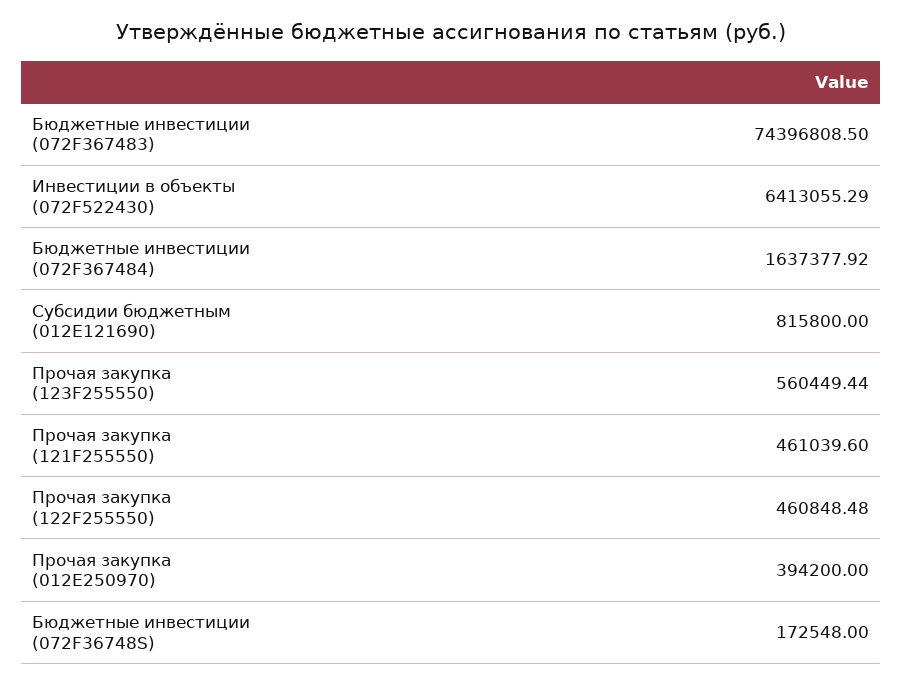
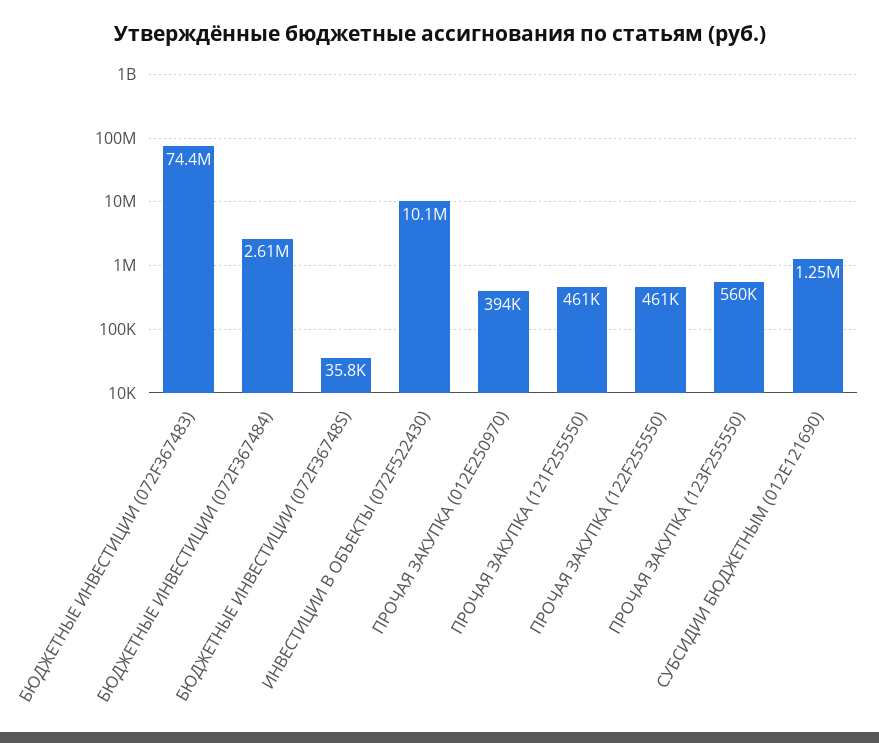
Инвестиции в объекты (072F522430): 6413055.29 -> 10100000
Бюджетные инвестиции (072F367484): 1637377.92 -> 2610000
Субсидии бюджетным (012E121690): 815800 -> 1250000
Бюджетные инвестиции (072F36748S): 172548 -> 35800

